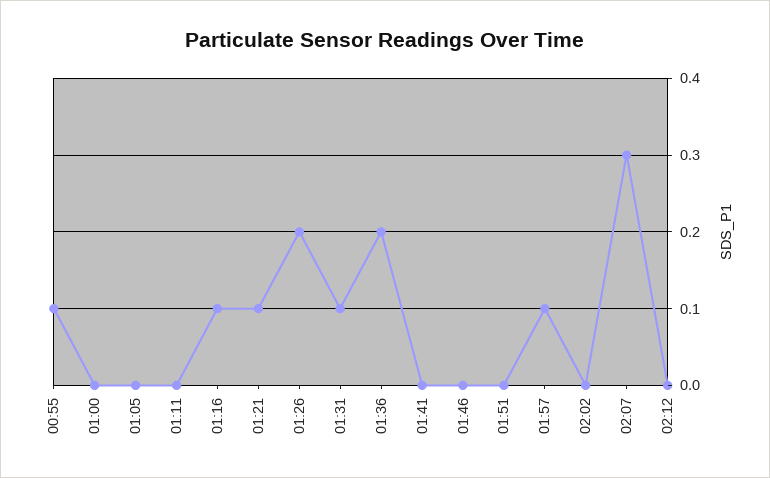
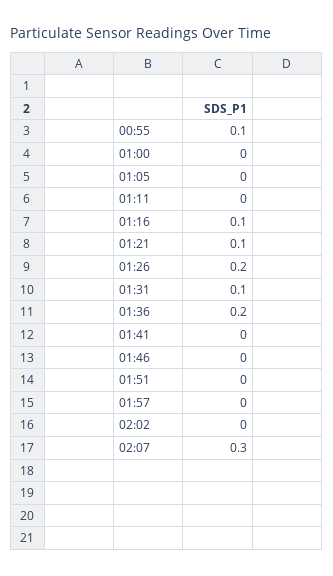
01:57: 0.1 -> 0
02:12: 0 -> none

